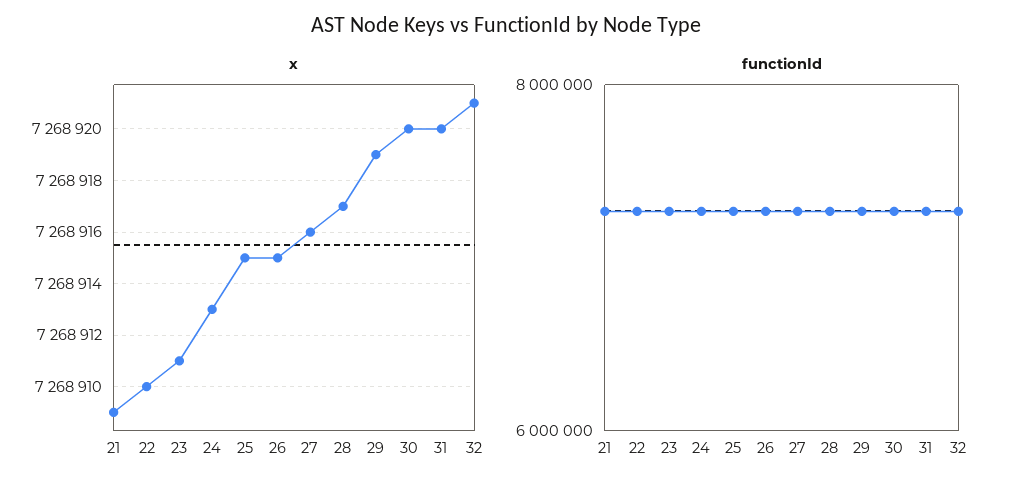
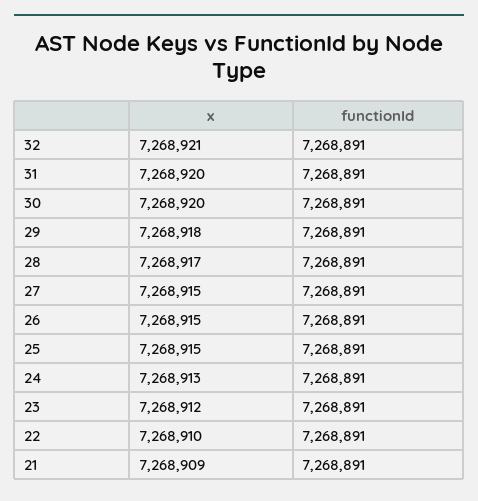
x, 23: 7268911 -> 7268912
x, 27: 7268916 -> 7268915
x, 29: 7268919 -> 7268918

